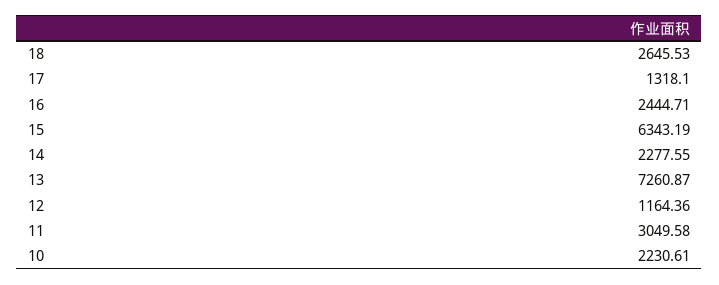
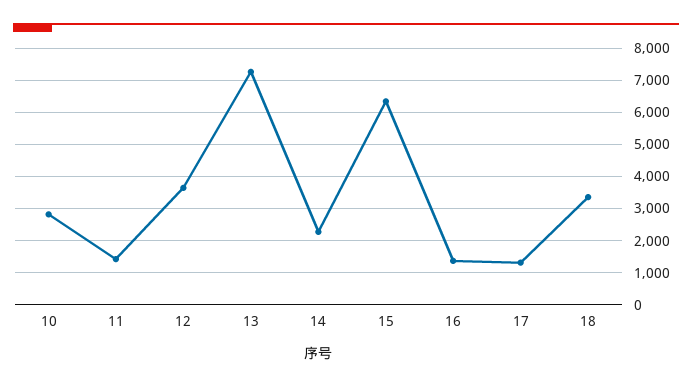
18: 2645.53 -> 3400
16: 2444.71 -> 1400
12: 1164.36 -> 3600
11: 3049.58 -> 1400
10: 2230.61 -> 2800

